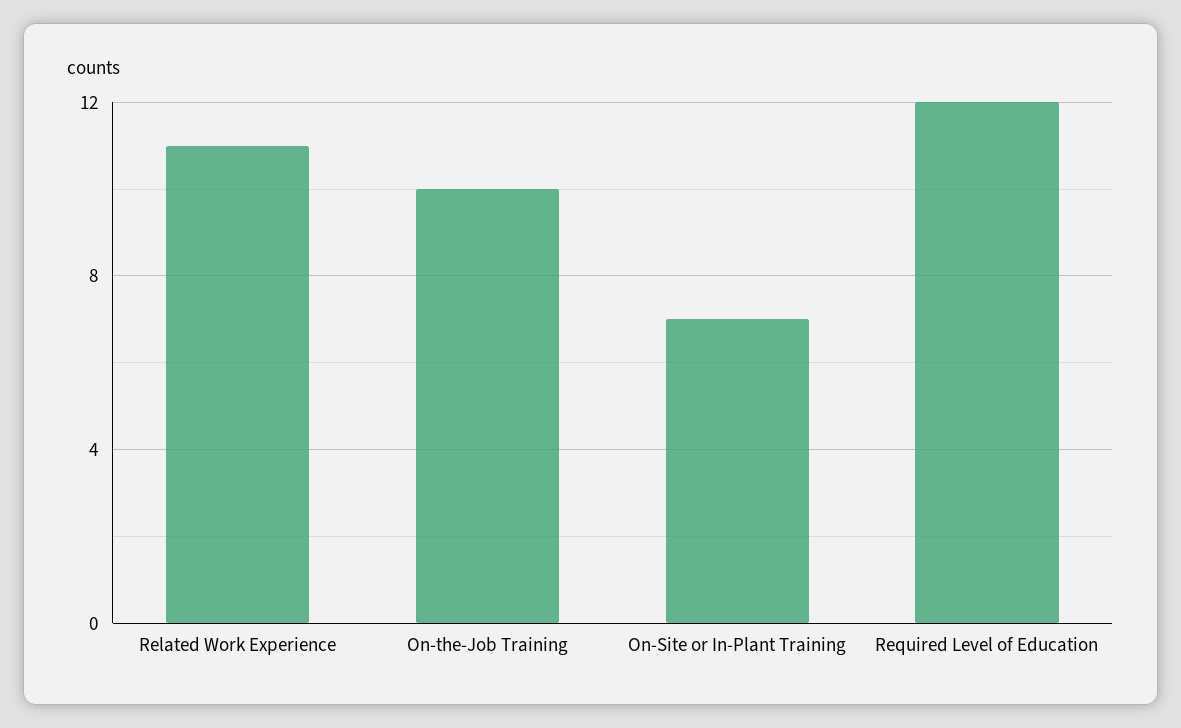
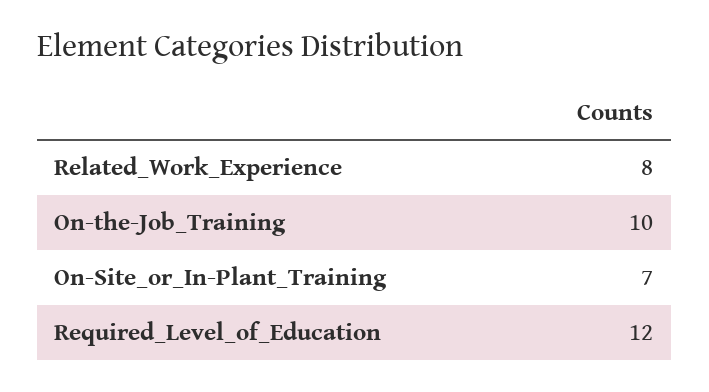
Related Work Experience: 11 -> 8

